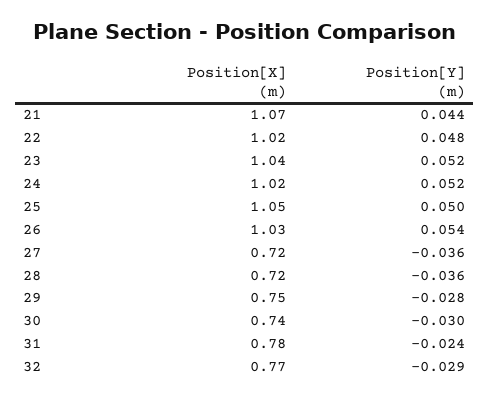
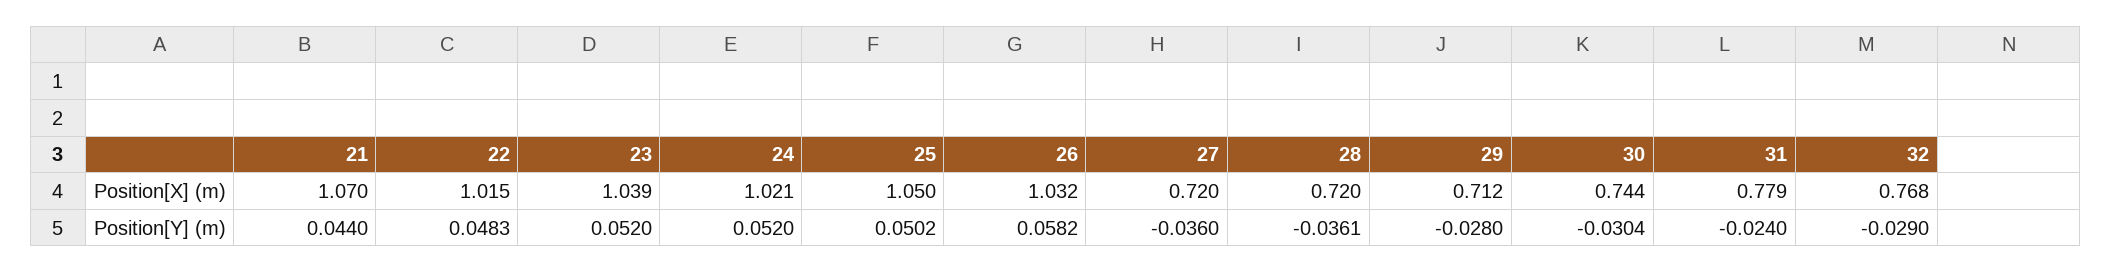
Position[Y] (m), 26: 0.054 -> 0.0582
Position[X] (m), 29: 0.75 -> 0.712

